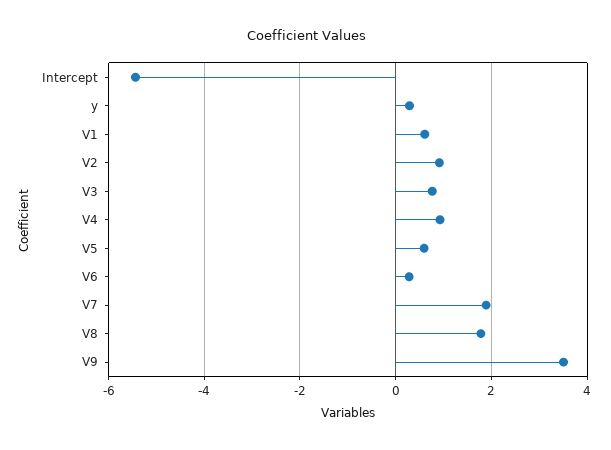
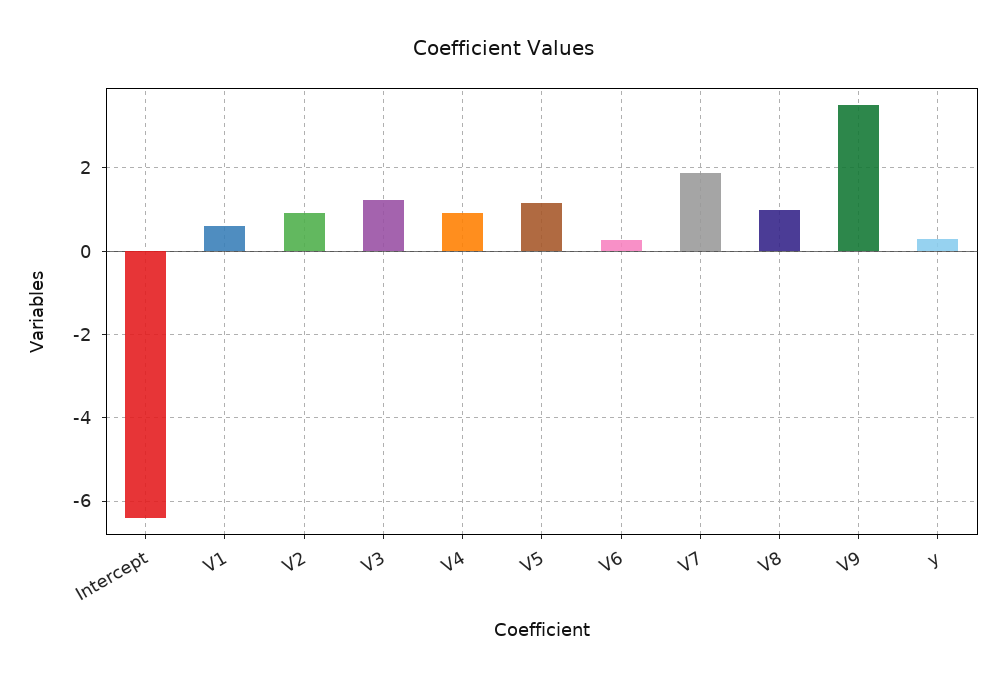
Intercept: -5.4 -> -6.4
V3: 0.8 -> 1.2
V5: 0.6 -> 1.2
V8: 1.8 -> 1

